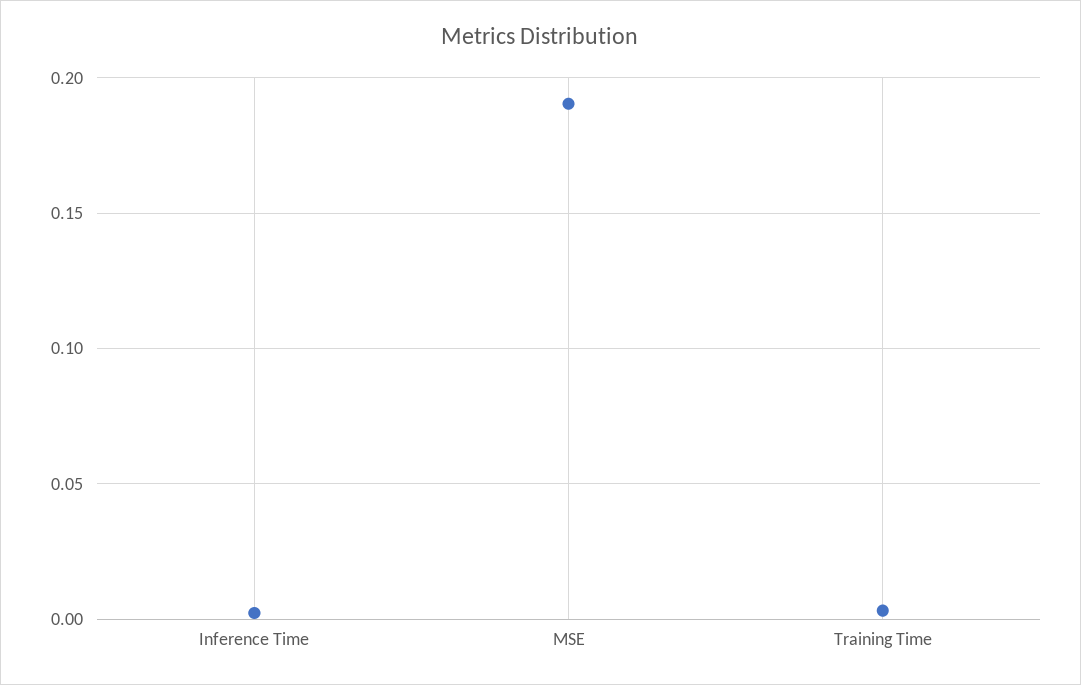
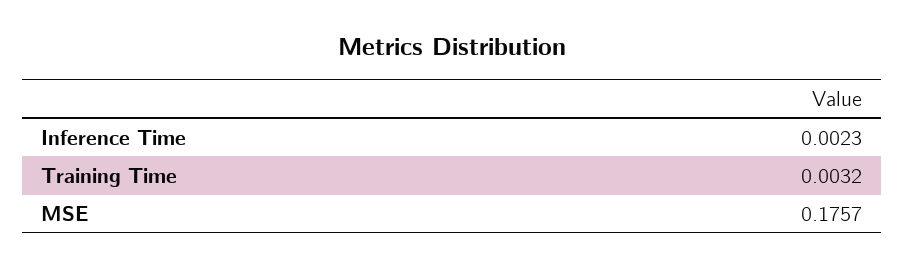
MSE: 0.19 -> 0.1757

